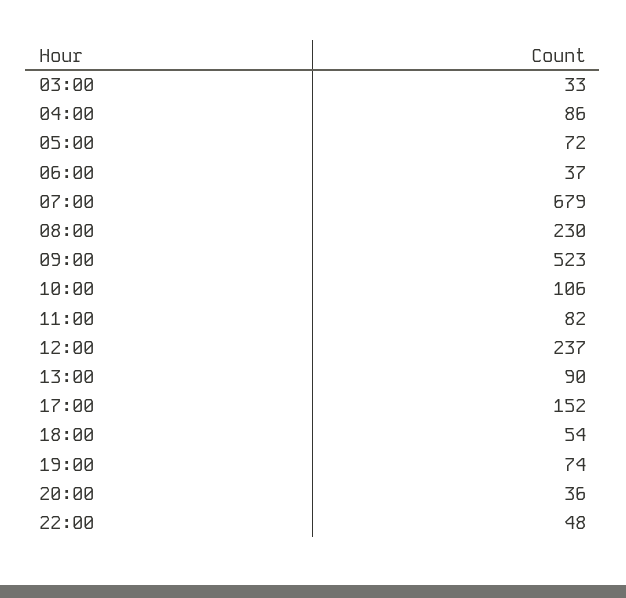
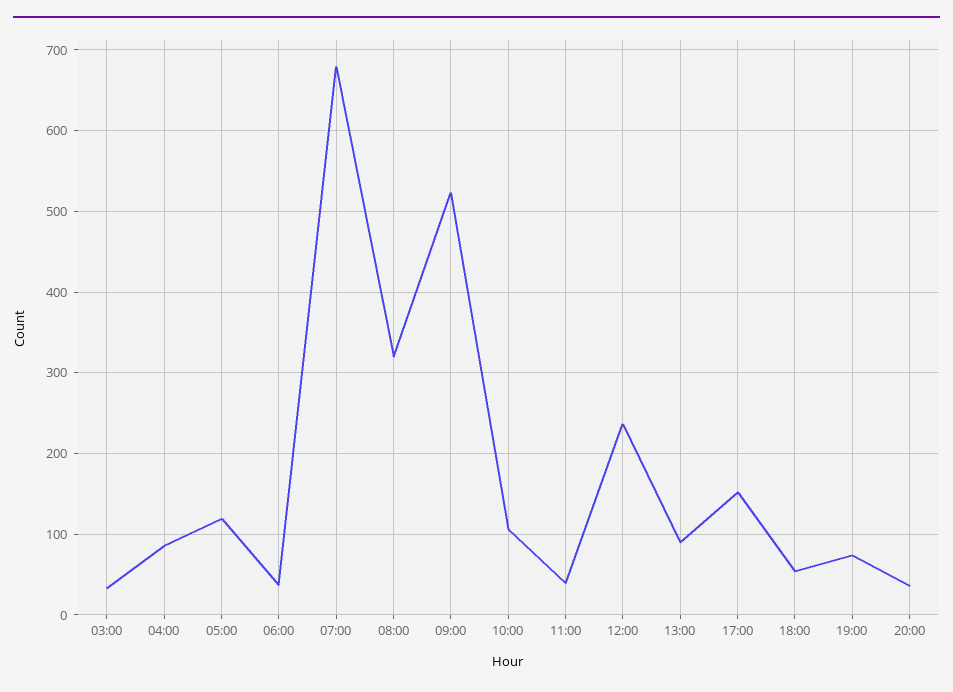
05:00: 72 -> 120
08:00: 230 -> 320
11:00: 82 -> 40
22:00: 48 -> none

